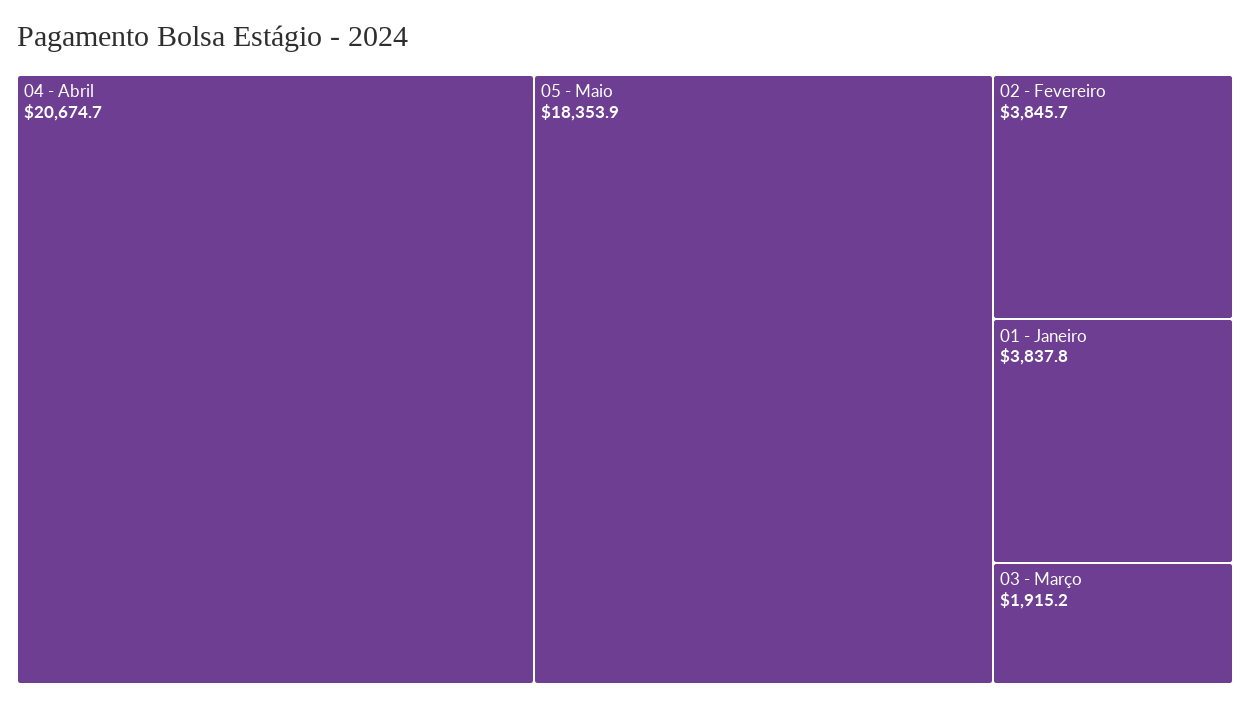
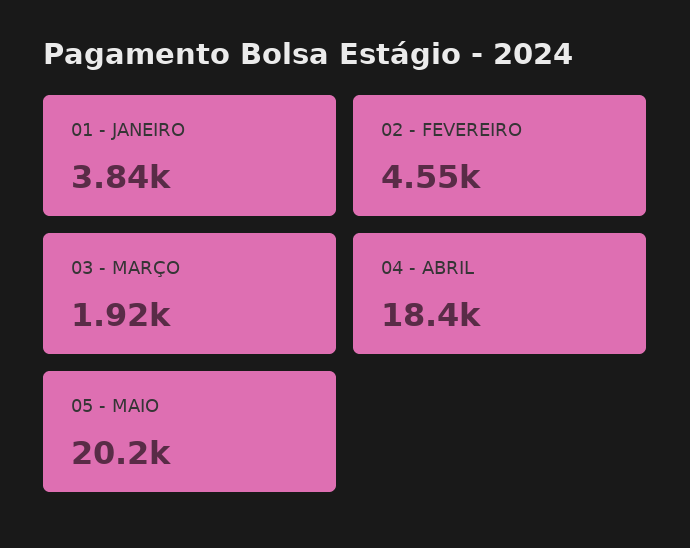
04 - Abril: 20674.7 -> 18400
05 - Maio: 18353.9 -> 20200
02 - Fevereiro: 3845.7 -> 4550

